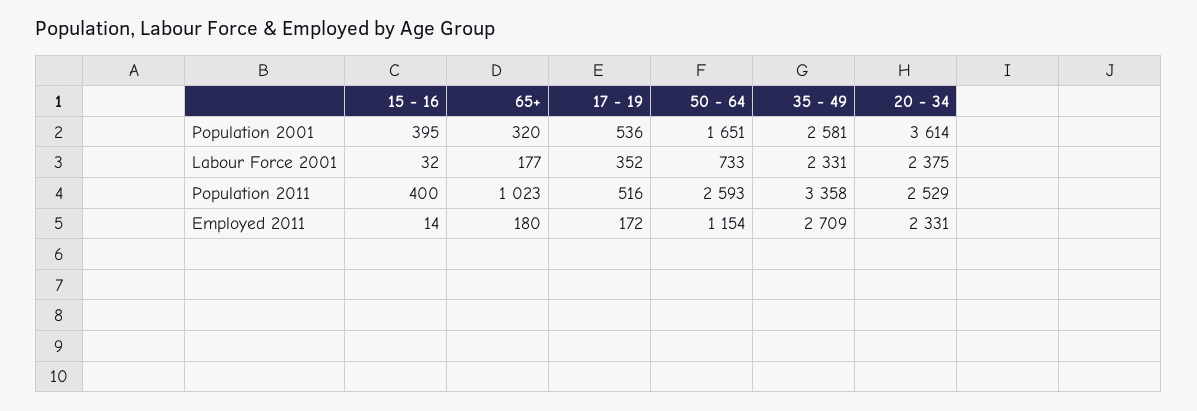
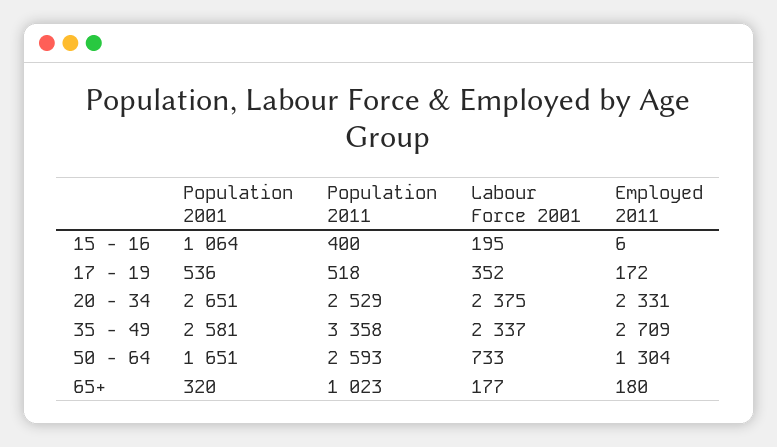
15 - 16, Population 2001: 395 -> 1064
20 - 34, Population 2001: 3614 -> 2651
15 - 16, Labour Force 2001: 32 -> 195
35 - 49, Labour Force 2001: 2331 -> 2337
17 - 19, Population 2011: 516 -> 518
15 - 16, Employed 2011: 14 -> 6
50 - 64, Employed 2011: 1154 -> 1304

